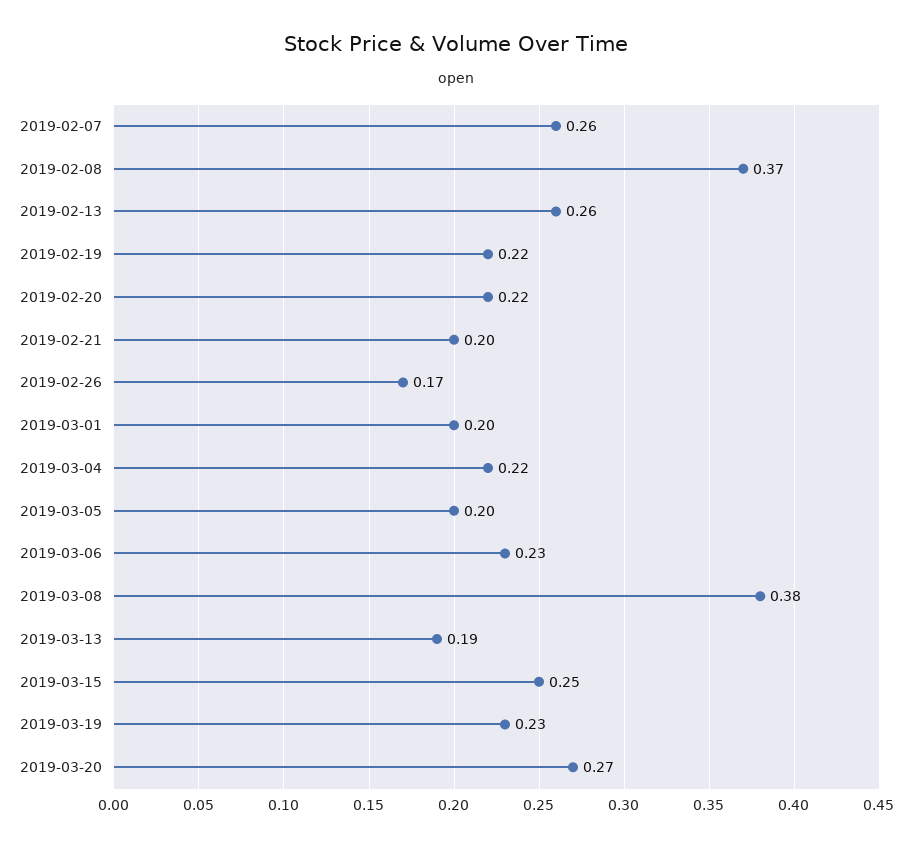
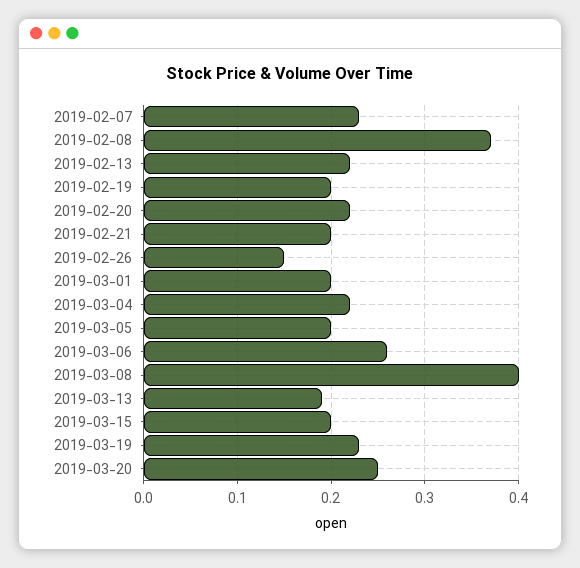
2019-02-07: 0.26 -> 0.23
2019-02-13: 0.26 -> 0.22
2019-02-19: 0.22 -> 0.2
2019-02-26: 0.17 -> 0.15
2019-03-06: 0.23 -> 0.26
2019-03-08: 0.38 -> 0.4
2019-03-15: 0.25 -> 0.2
2019-03-20: 0.27 -> 0.25

